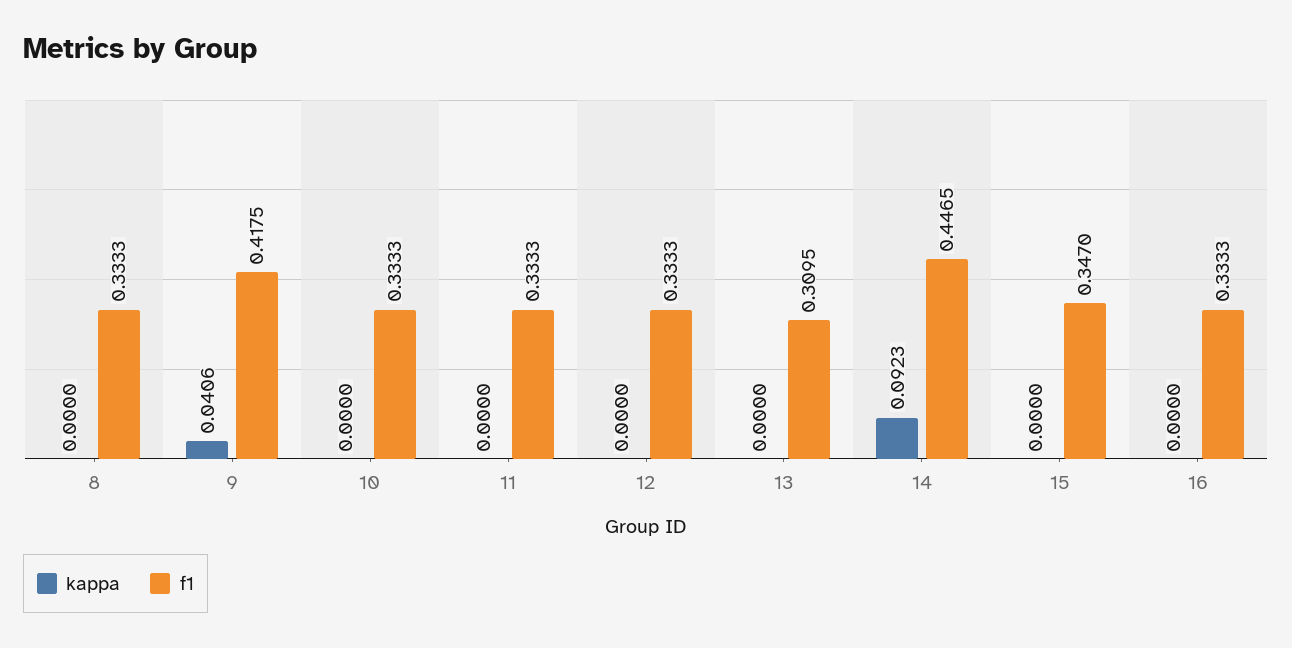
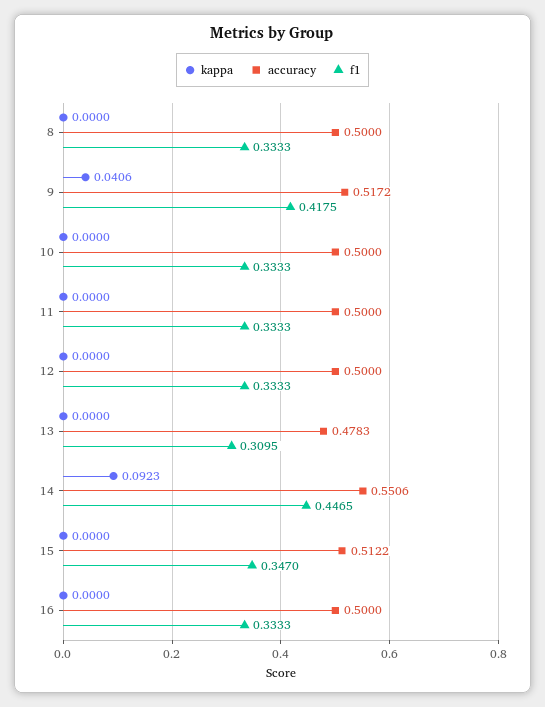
accuracy, 8: none -> 0.5
accuracy, 9: none -> 0.5172
accuracy, 10: none -> 0.5
accuracy, 11: none -> 0.5
accuracy, 12: none -> 0.5
accuracy, 13: none -> 0.4783
accuracy, 14: none -> 0.5506
accuracy, 15: none -> 0.5122
accuracy, 16: none -> 0.5

